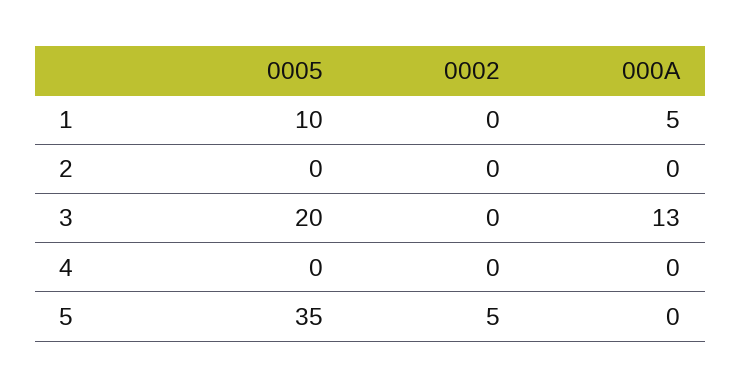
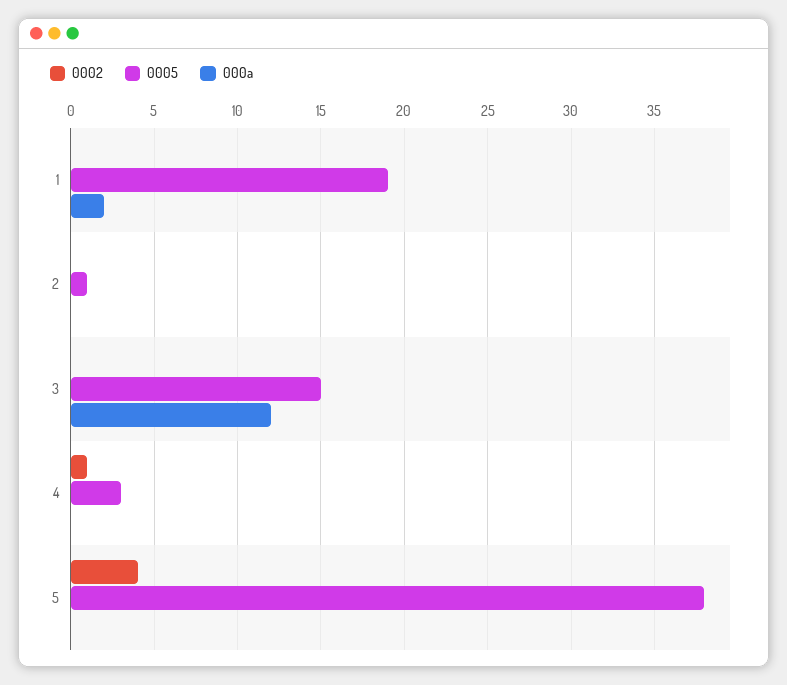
0005, 1: 10 -> 19
000A, 1: 5 -> 2
0005, 2: 0 -> 1
0005, 3: 20 -> 15
000A, 3: 13 -> 12
0005, 4: 0 -> 3
0002, 4: 0 -> 1
0005, 5: 35 -> 38
0002, 5: 5 -> 4

